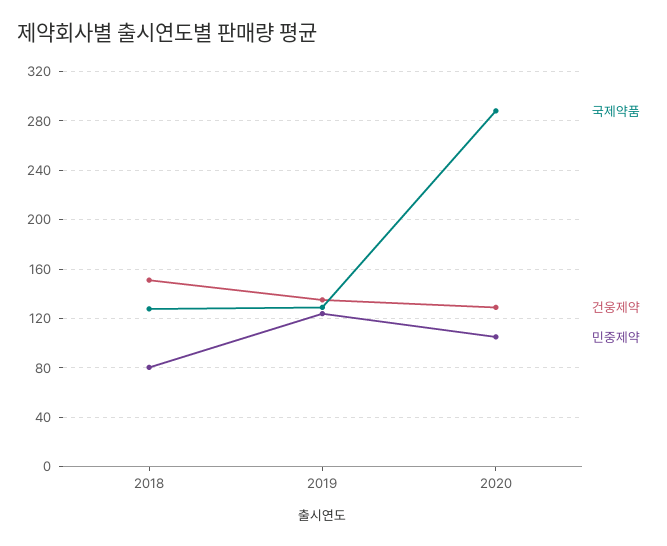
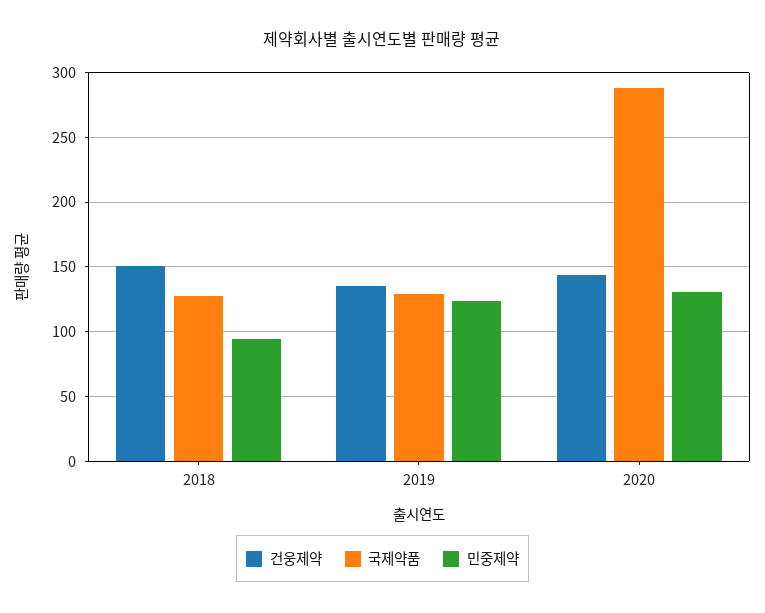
민중제약, 2018: 80 -> 95
건웅제약, 2020: 130 -> 145
민중제약, 2020: 105 -> 130

